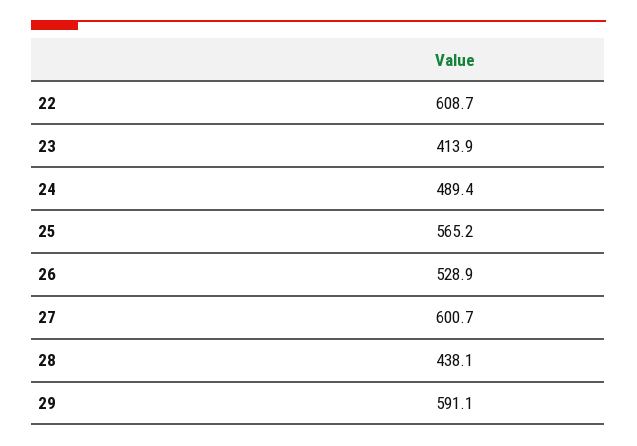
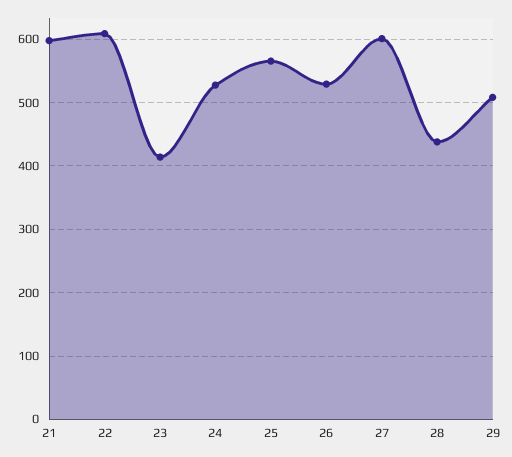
24: 489.4 -> 530
29: 591.1 -> 510
21: none -> 600

